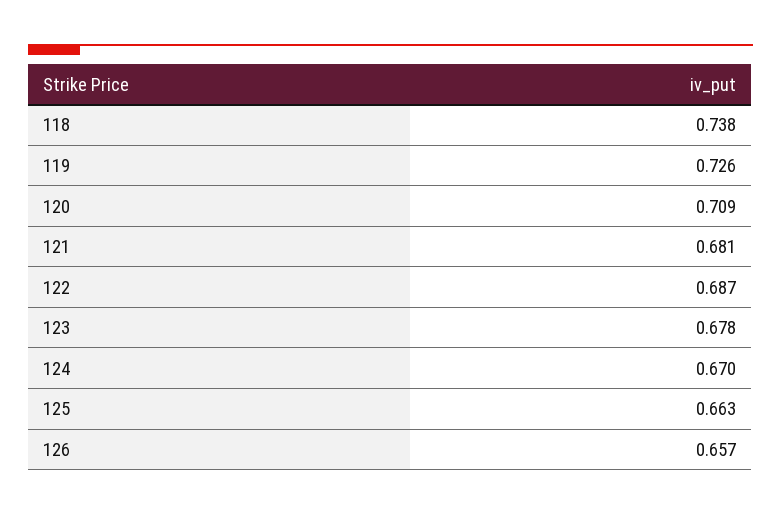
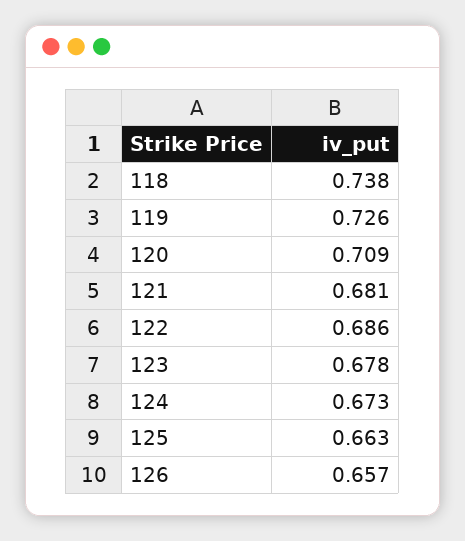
122: 0.687 -> 0.686
124: 0.67 -> 0.673

